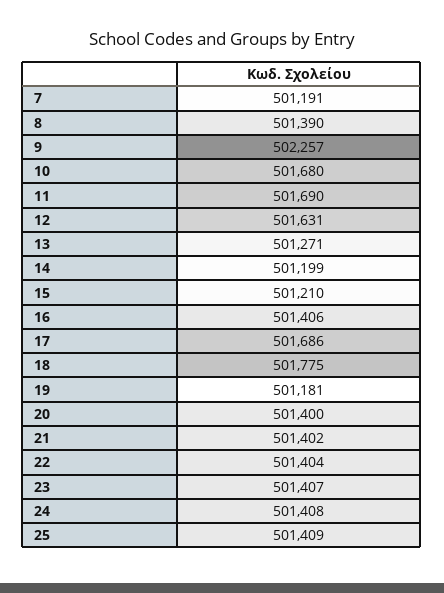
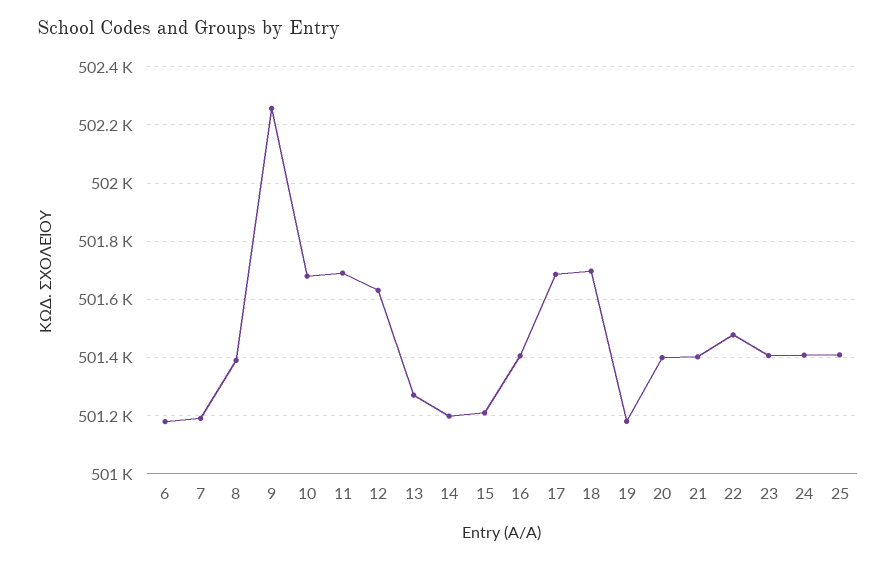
18: 501775 -> 501700
22: 501404 -> 501475
6: none -> 501175

